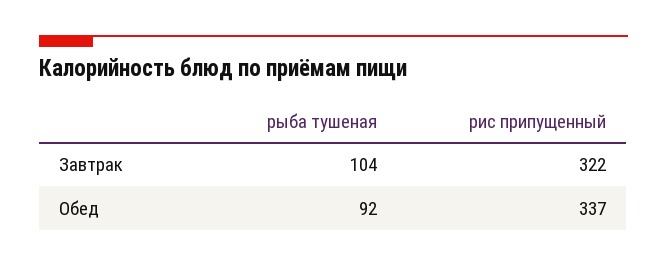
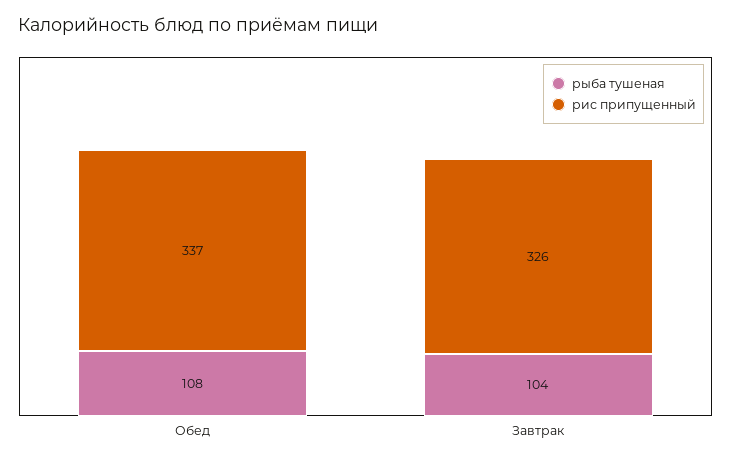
рис припущенный, Завтрак: 322 -> 326
рыба тушеная, Обед: 92 -> 108

